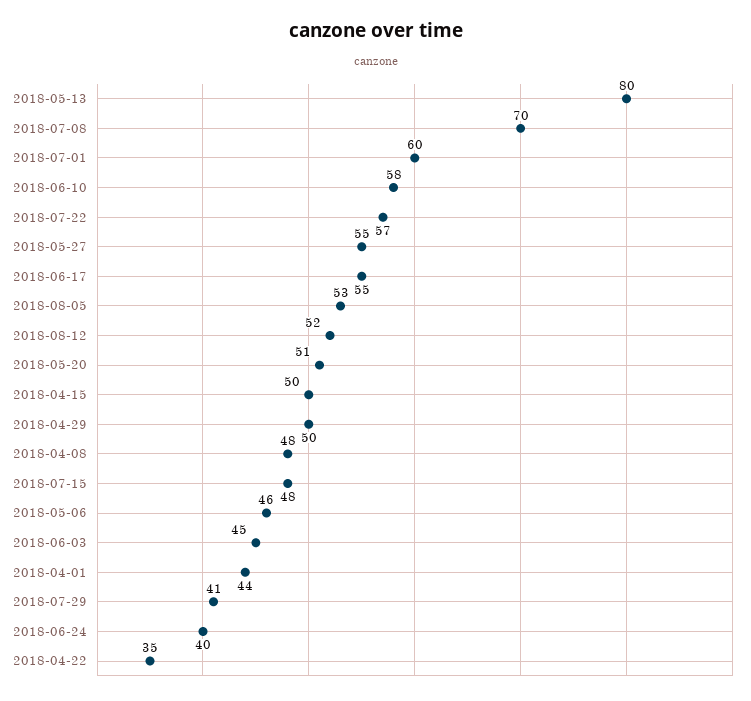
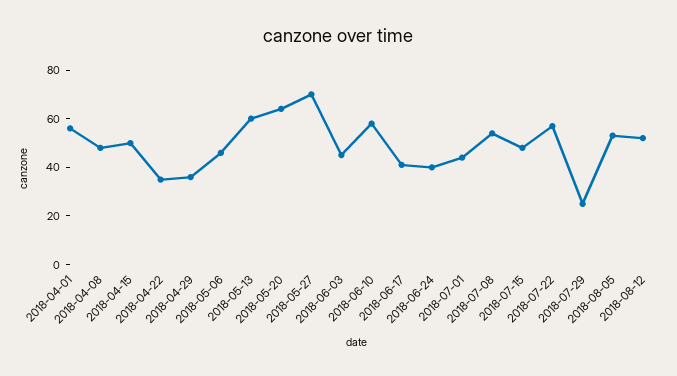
2018-05-13: 80 -> 60
2018-07-08: 70 -> 55
2018-07-01: 60 -> 45
2018-05-27: 55 -> 70
2018-06-17: 55 -> 40
2018-05-20: 51 -> 65
2018-04-29: 50 -> 35
2018-04-01: 44 -> 55
2018-07-29: 41 -> 25

